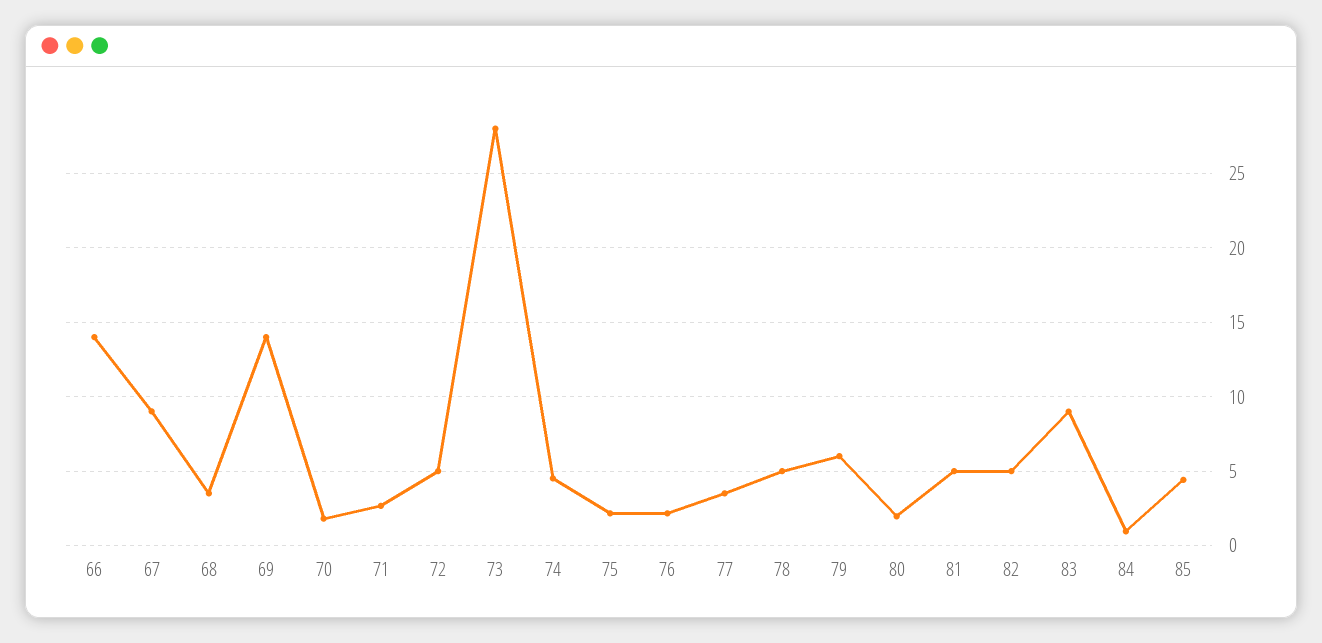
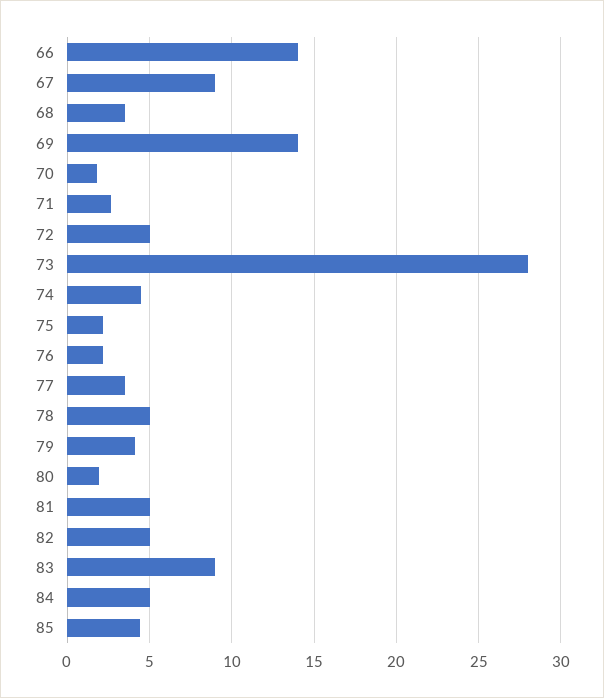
79: 6 -> 4
84: 1 -> 5

